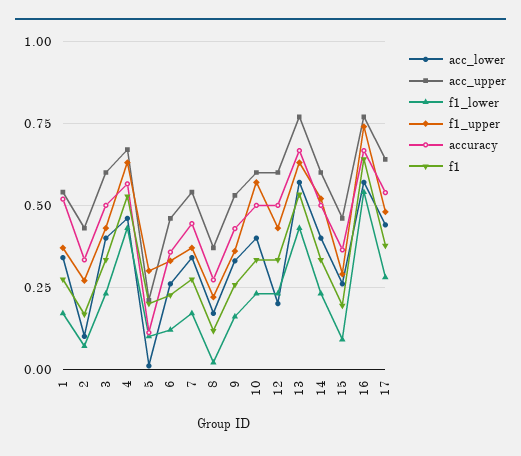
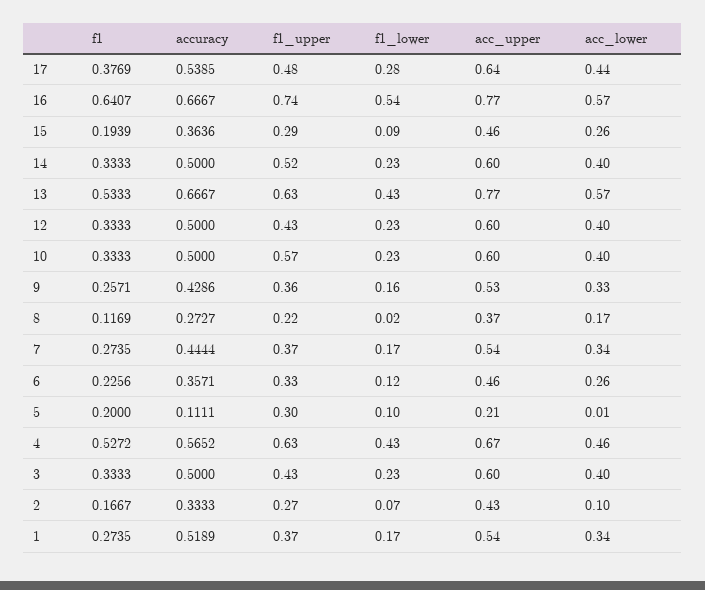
acc_lower, 12: 0.2 -> 0.4

